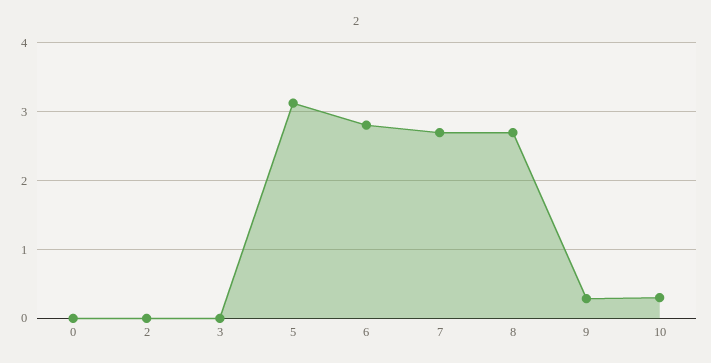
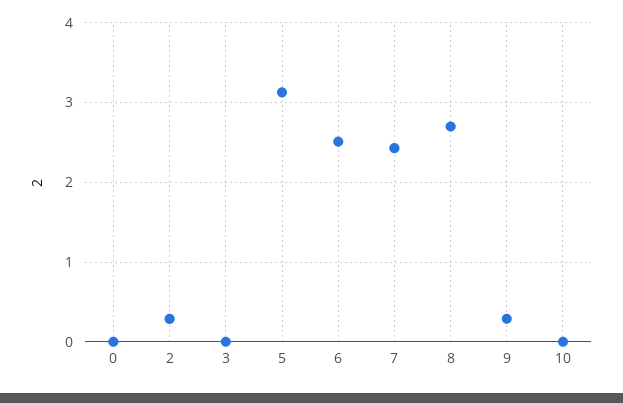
2: 0 -> 0.3
6: 2.8 -> 2.5
7: 2.7 -> 2.4
10: 0.3 -> 0

